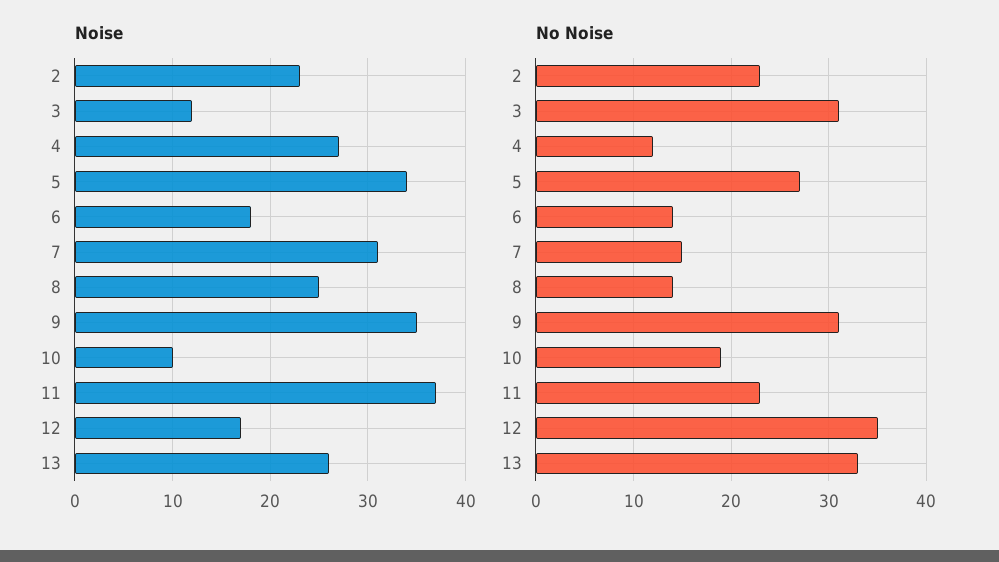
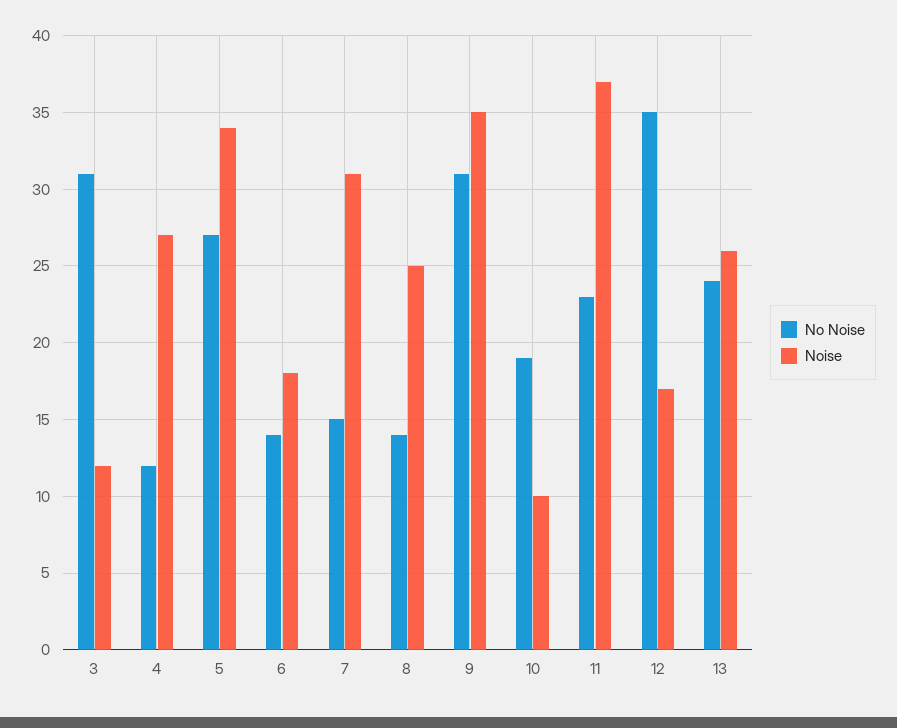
Noise, 2: 23 -> none
No Noise, 2: 23 -> none
No Noise, 13: 33 -> 24

